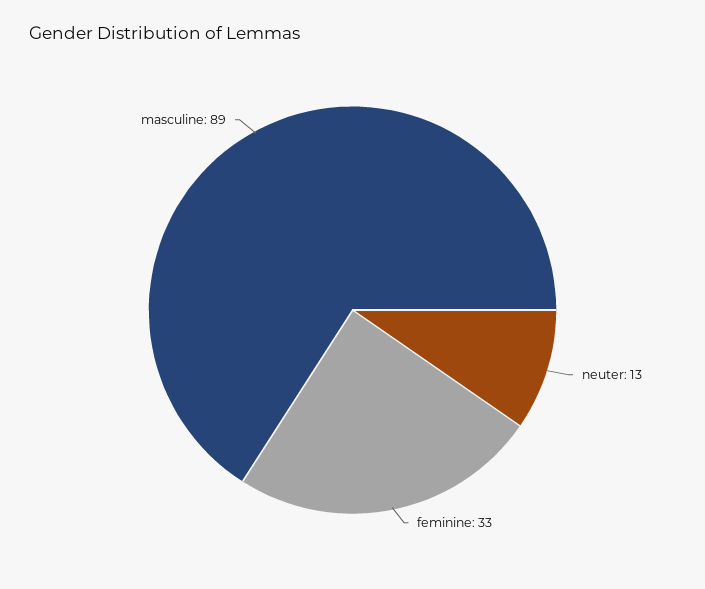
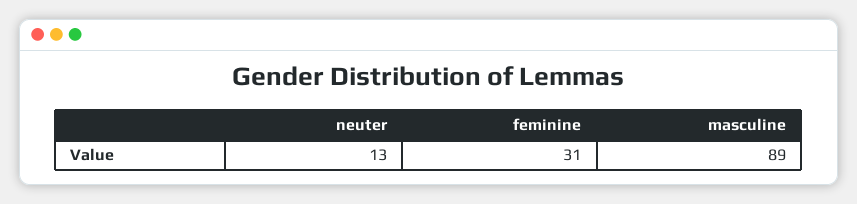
feminine: 33 -> 31

